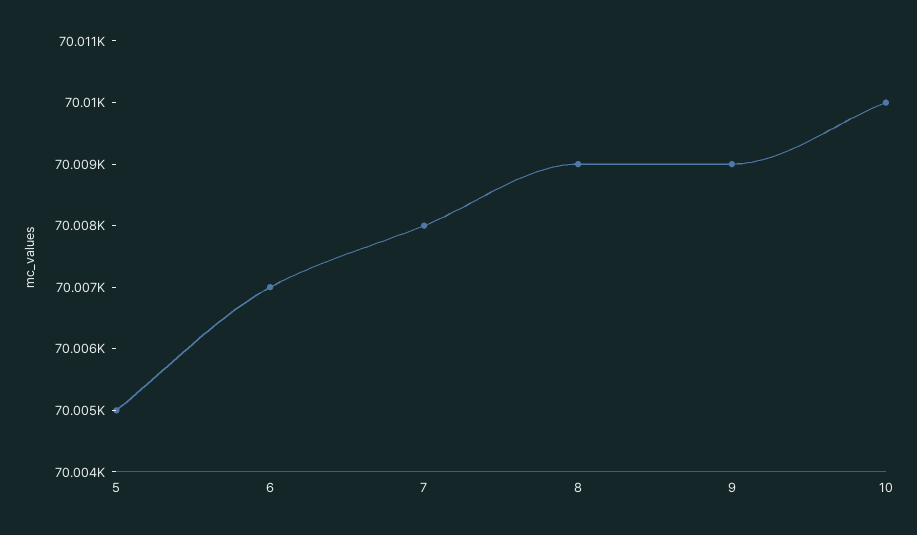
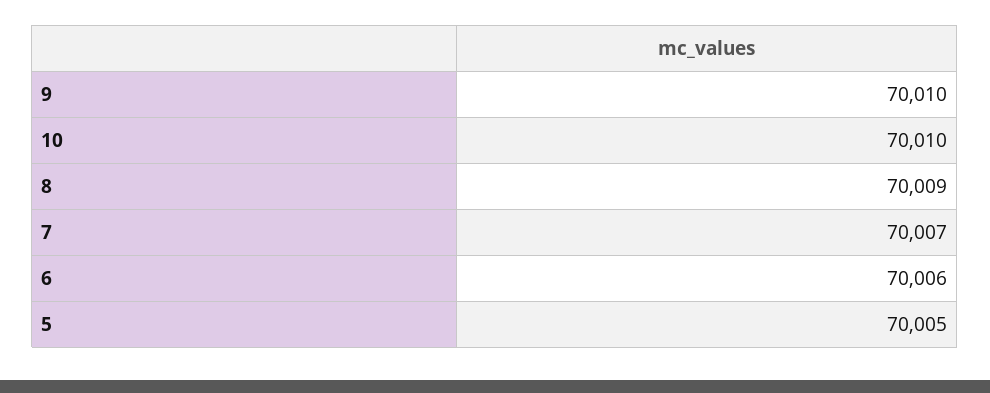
6: 70007 -> 70006
7: 70008 -> 70007
9: 70009 -> 70010

